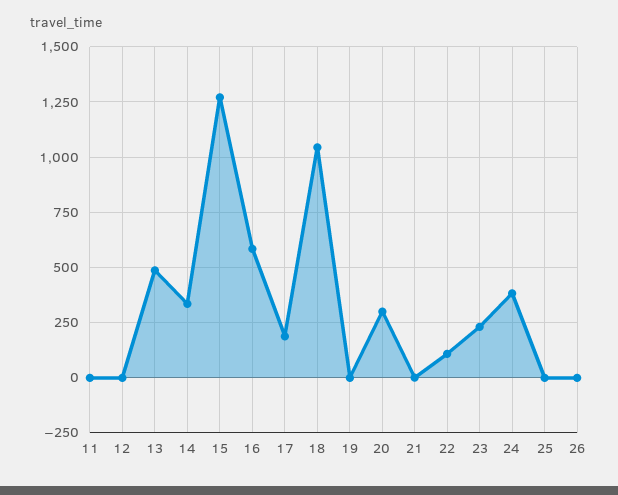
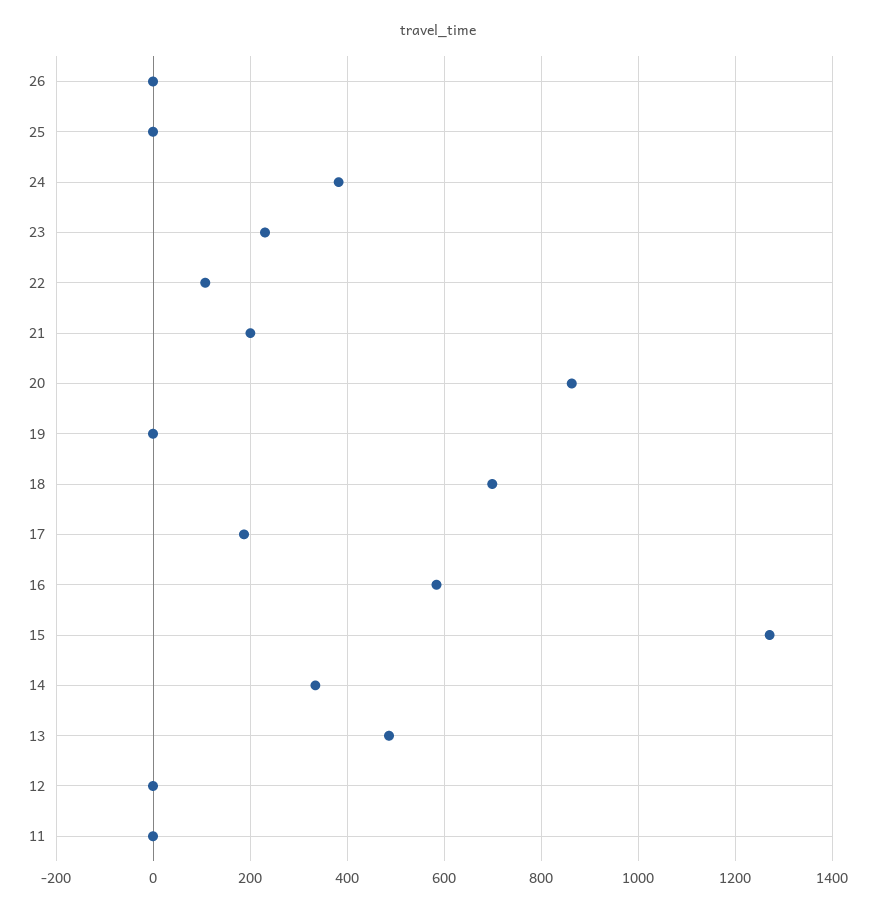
18: 1050 -> 700
20: 300 -> 860
21: 0 -> 200

